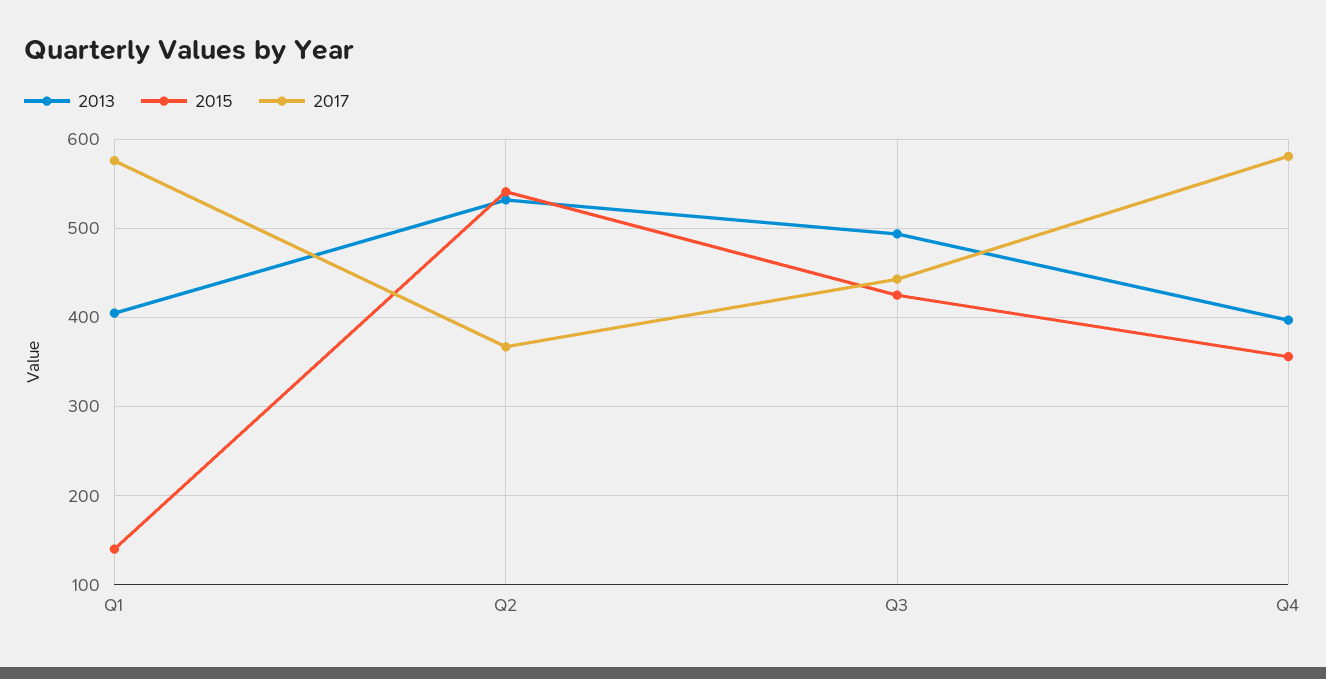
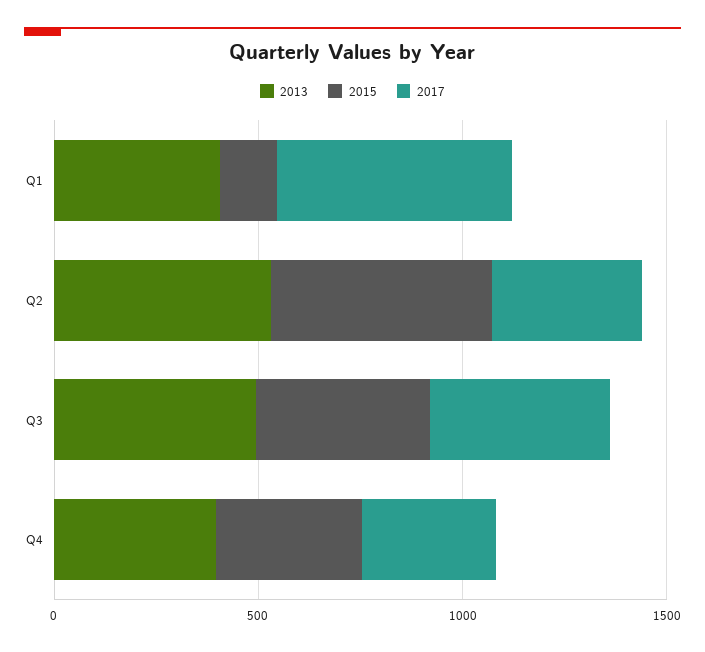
2017, Q4: 580 -> 300

